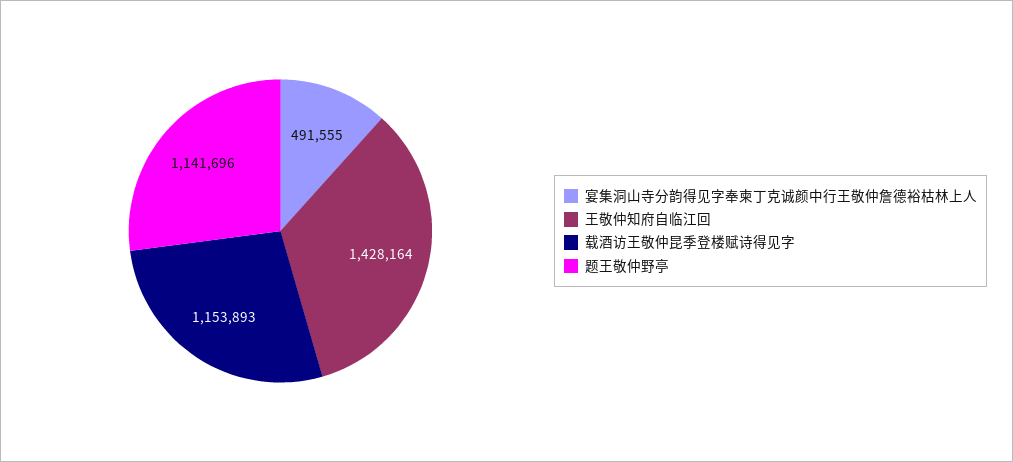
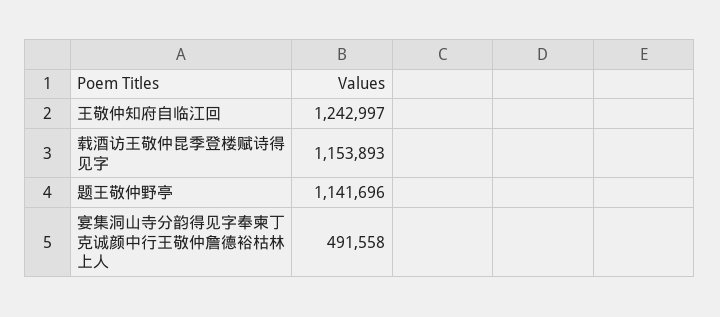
宴集洞山寺分韵得见字奉柬丁克诚颜中行王敬仲詹德裕枯林上人: 491555 -> 491558
王敬仲知府自临江回: 1428164 -> 1242997

